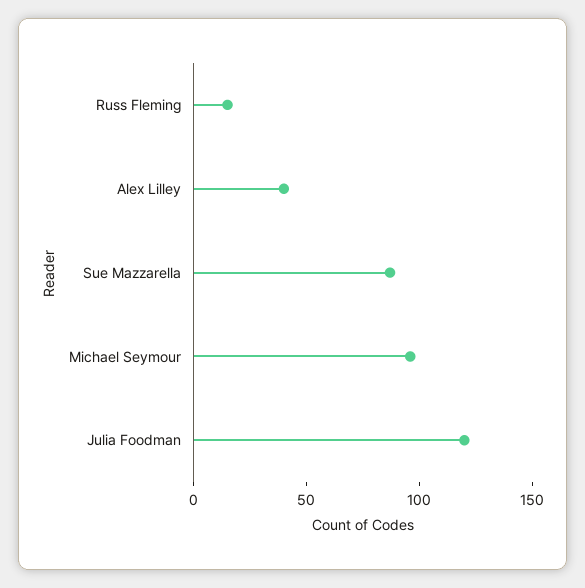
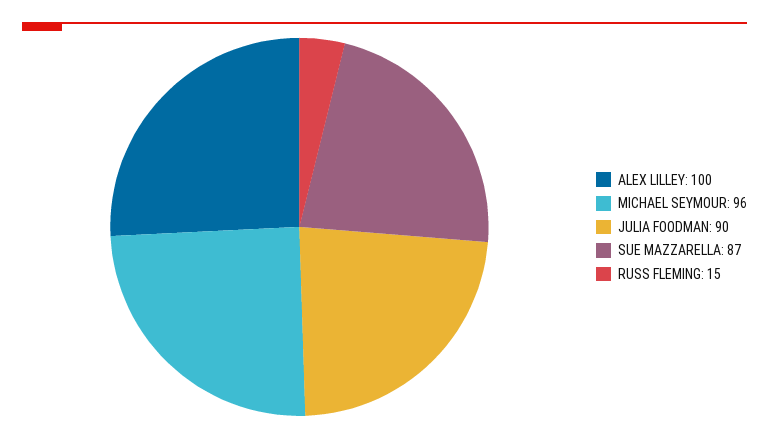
Alex Lilley: 40 -> 100
Julia Foodman: 120 -> 90

